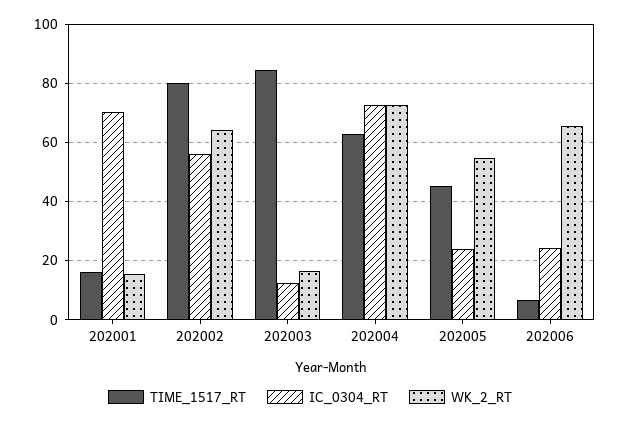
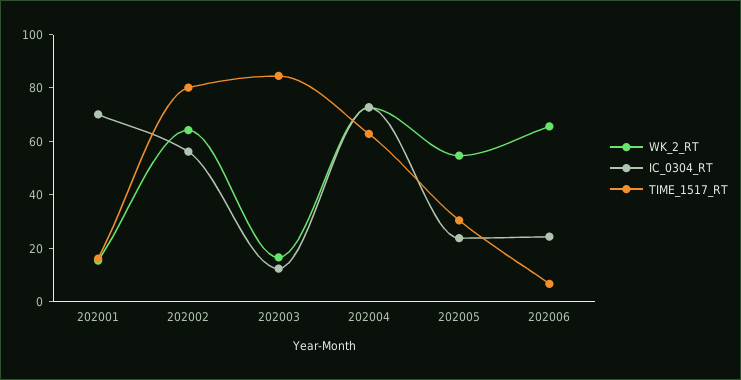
TIME_1517_RT, 202005: 45 -> 30

